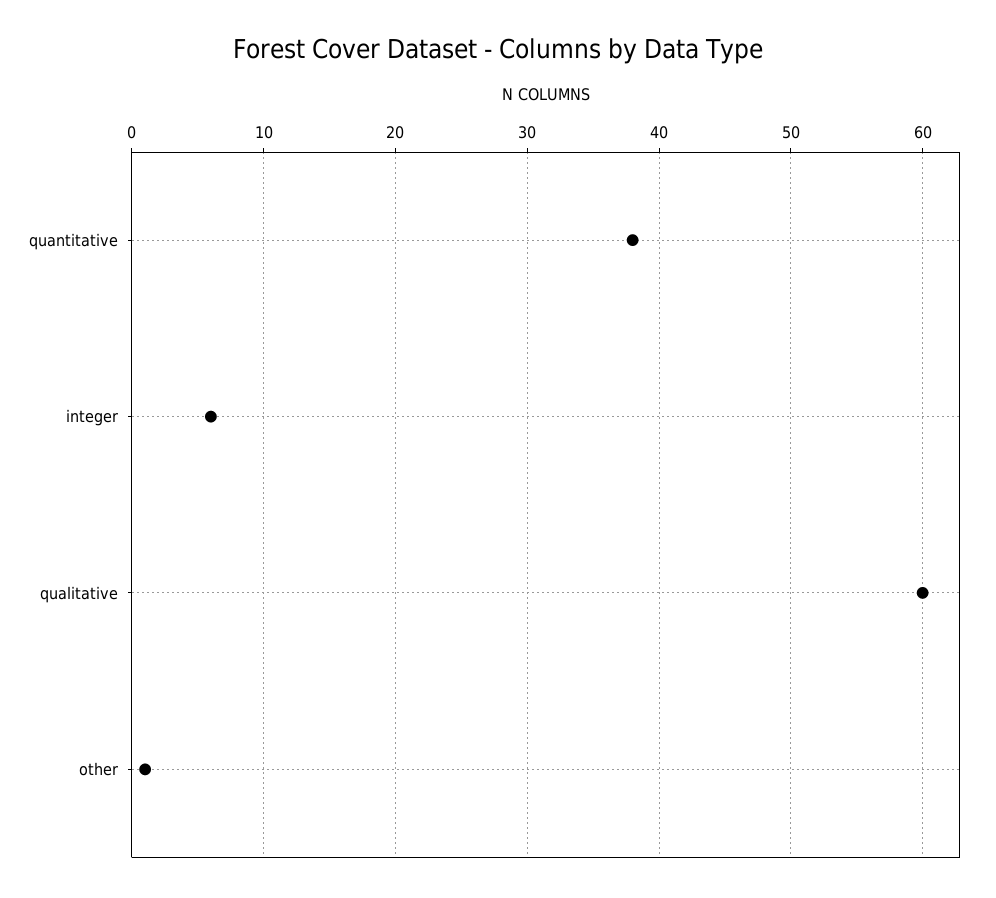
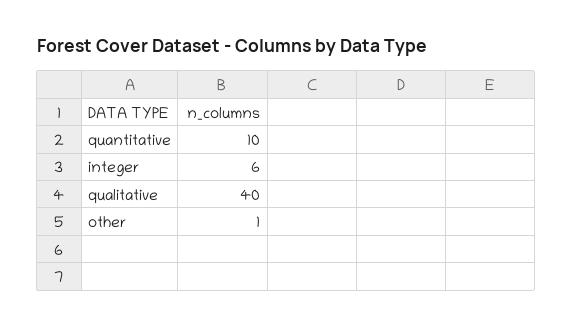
quantitative: 38 -> 10
qualitative: 60 -> 40

